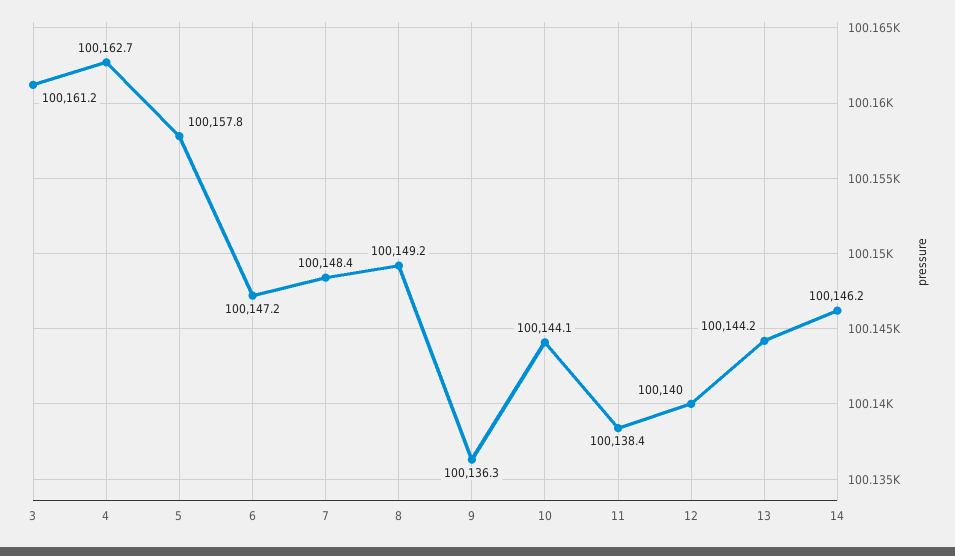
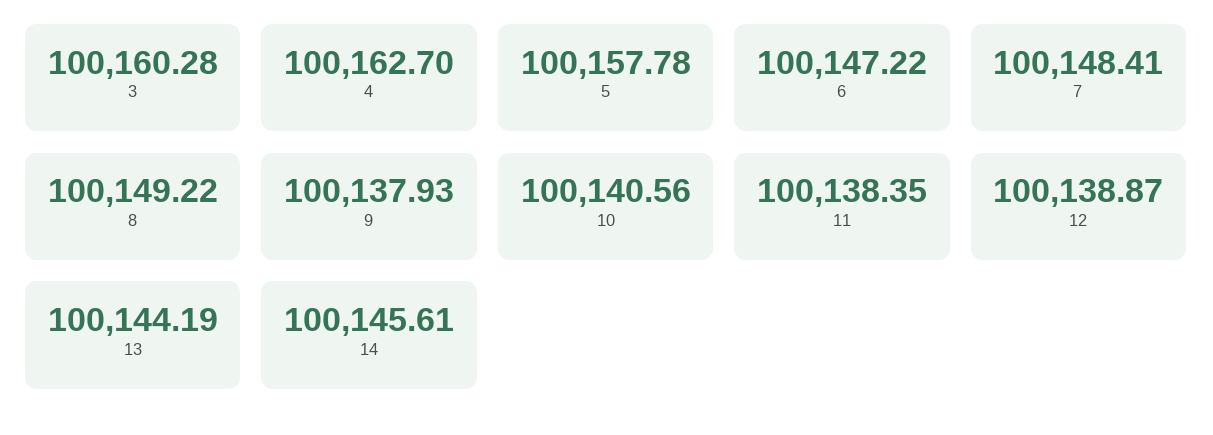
3: 100161.2 -> 100160.28
9: 100136.3 -> 100137.93
10: 100144.1 -> 100140.56
12: 100140 -> 100138.87
14: 100146.2 -> 100145.61

